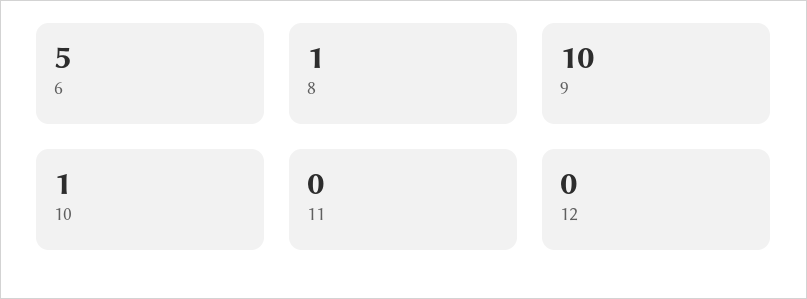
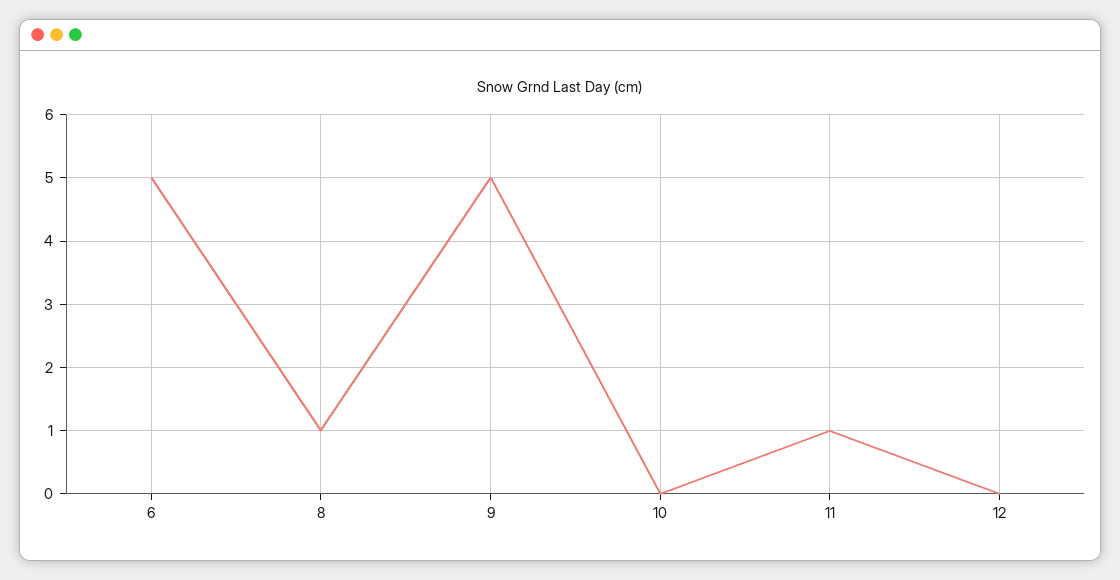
9: 10 -> 5
10: 1 -> 0
11: 0 -> 1

